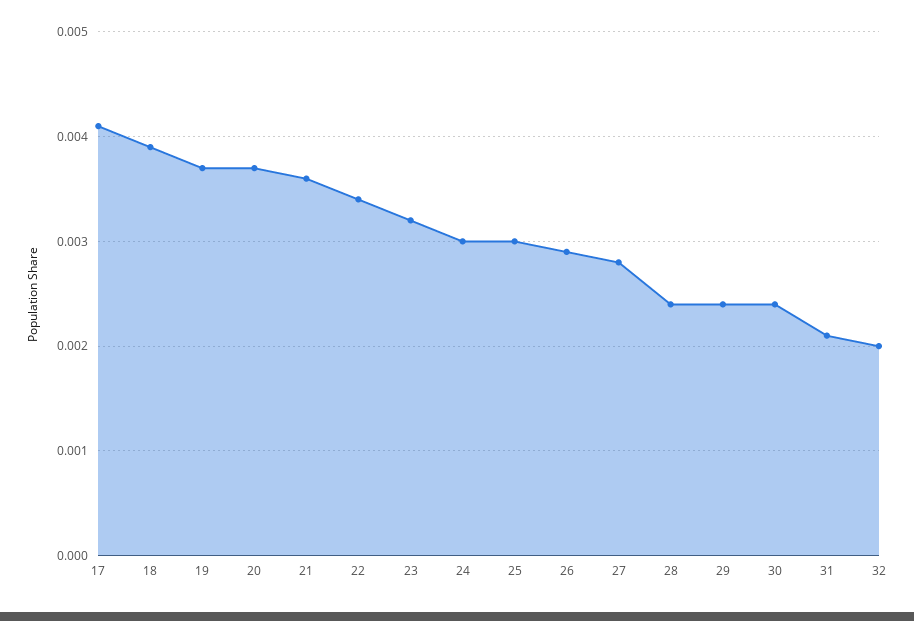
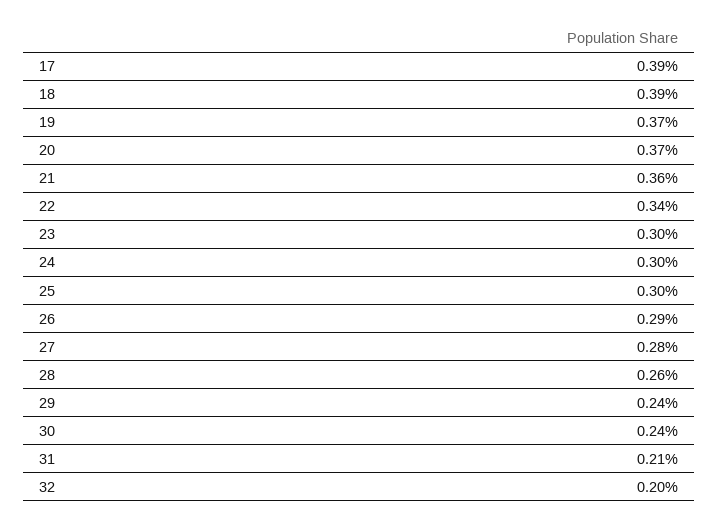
17: 0.0041 -> 0.0039
23: 0.0032 -> 0.003
28: 0.0024 -> 0.0026

